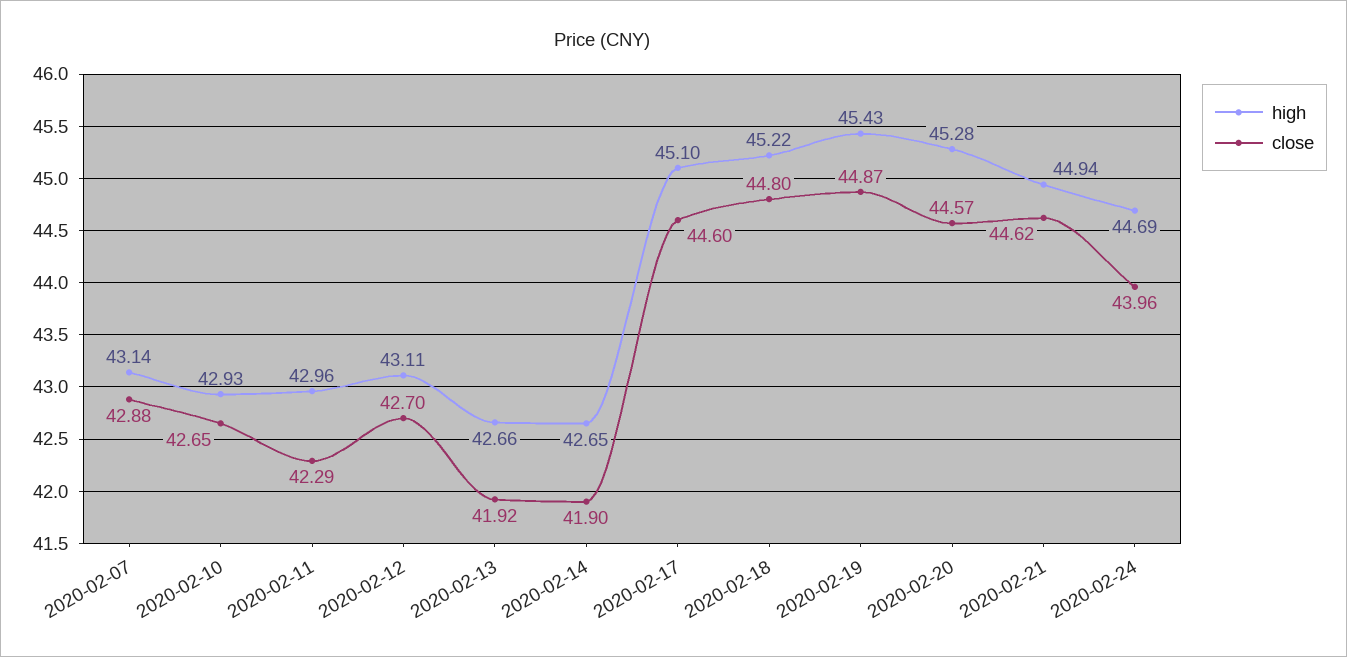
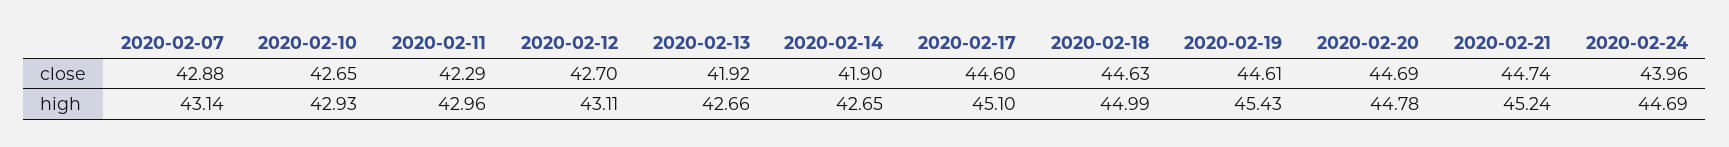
high, 2020-02-18: 45.22 -> 44.99
close, 2020-02-18: 44.8 -> 44.63
close, 2020-02-19: 44.87 -> 44.61
high, 2020-02-20: 45.28 -> 44.78
close, 2020-02-20: 44.57 -> 44.69
high, 2020-02-21: 44.94 -> 45.24
close, 2020-02-21: 44.62 -> 44.74

